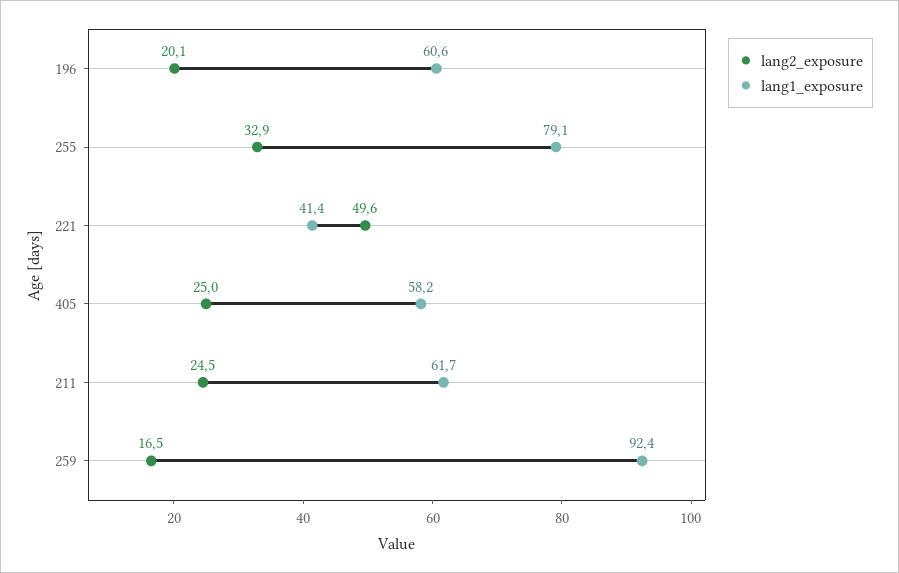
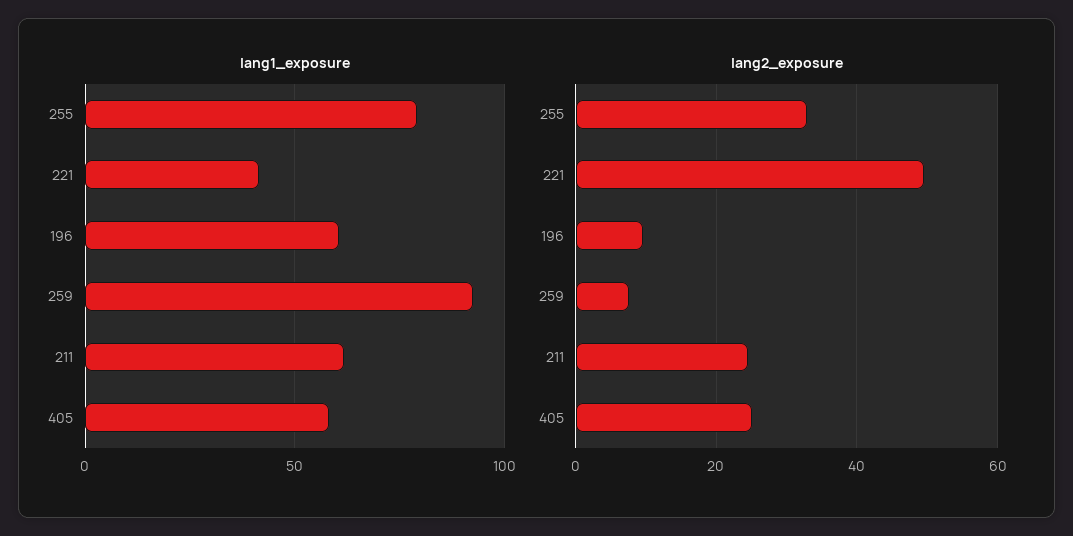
lang2_exposure, 196: 20.1 -> 10
lang2_exposure, 259: 16.5 -> 8

